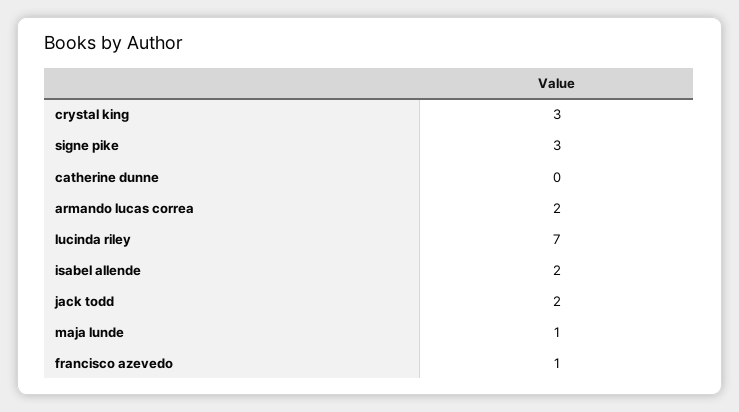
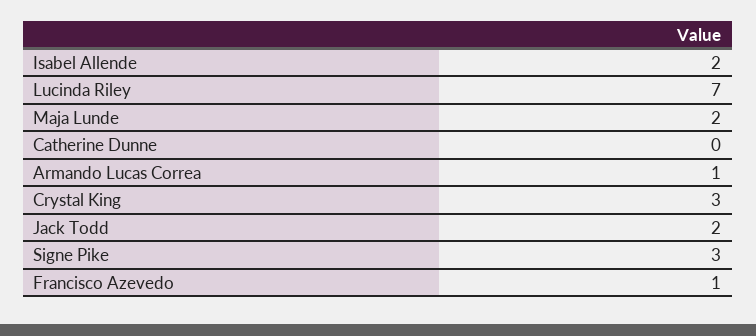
armando lucas correa: 2 -> 1
maja lunde: 1 -> 2

